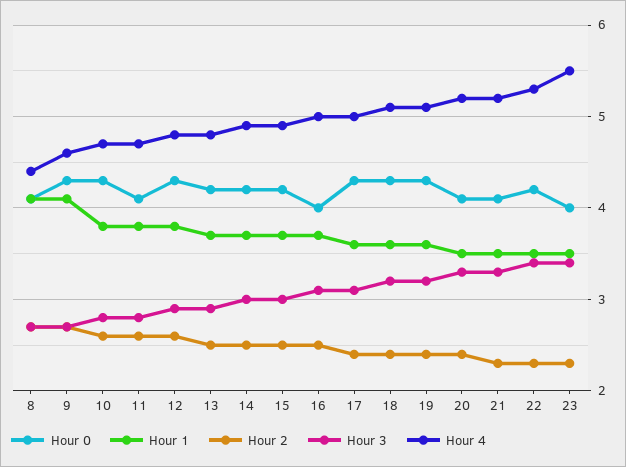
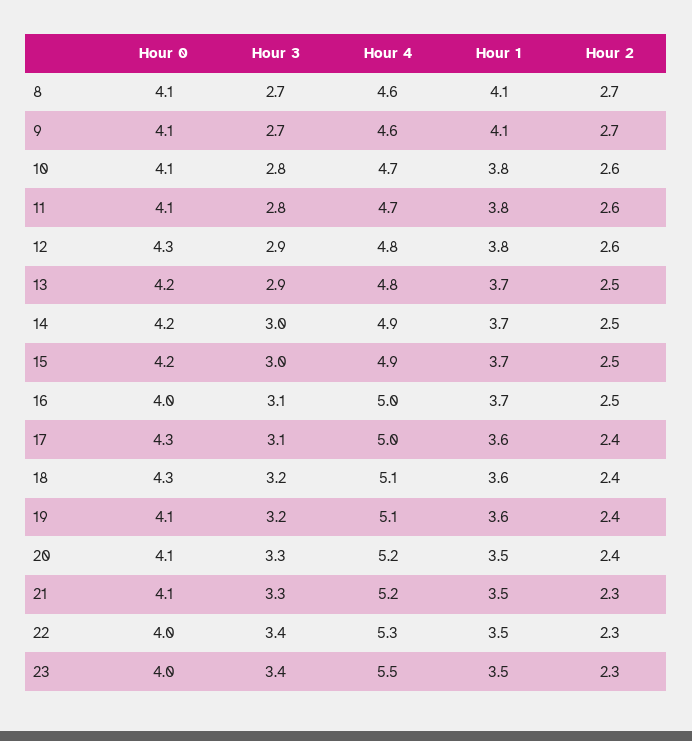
Hour 4, 8: 4.4 -> 4.6
Hour 0, 9: 4.3 -> 4.1
Hour 0, 10: 4.3 -> 4.1
Hour 0, 19: 4.3 -> 4.1
Hour 0, 22: 4.2 -> 4

